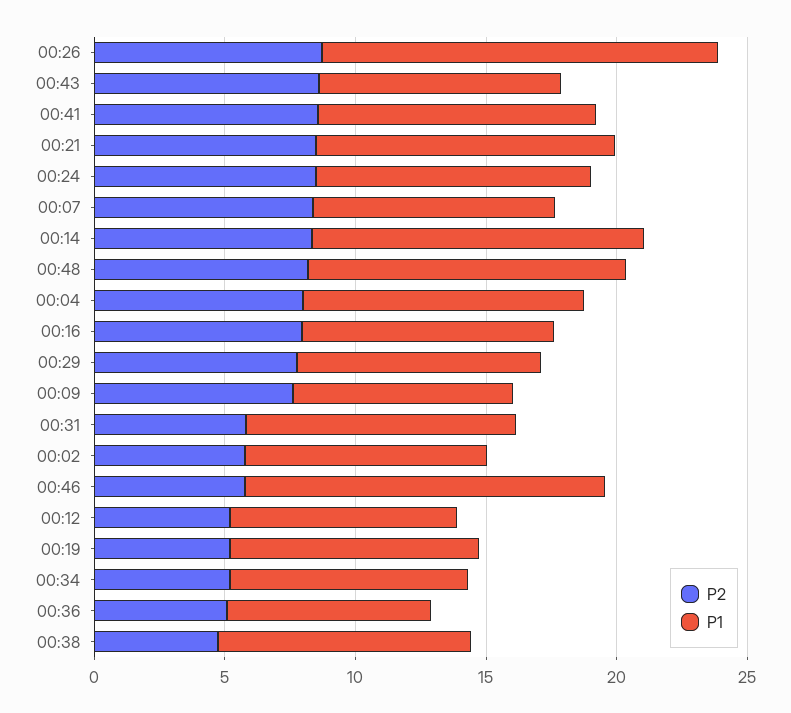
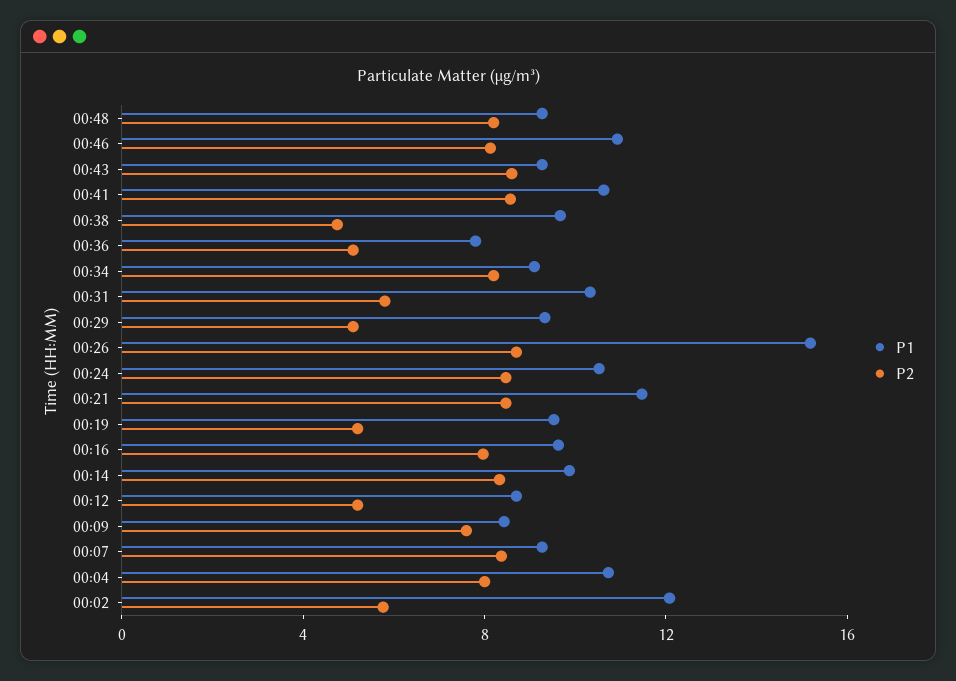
P1, 00:14: 13 -> 10
P1, 00:48: 12 -> 9
P2, 00:29: 8 -> 5
P1, 00:02: 9 -> 12
P2, 00:46: 6 -> 8
P1, 00:46: 14 -> 11
P2, 00:34: 5 -> 8

